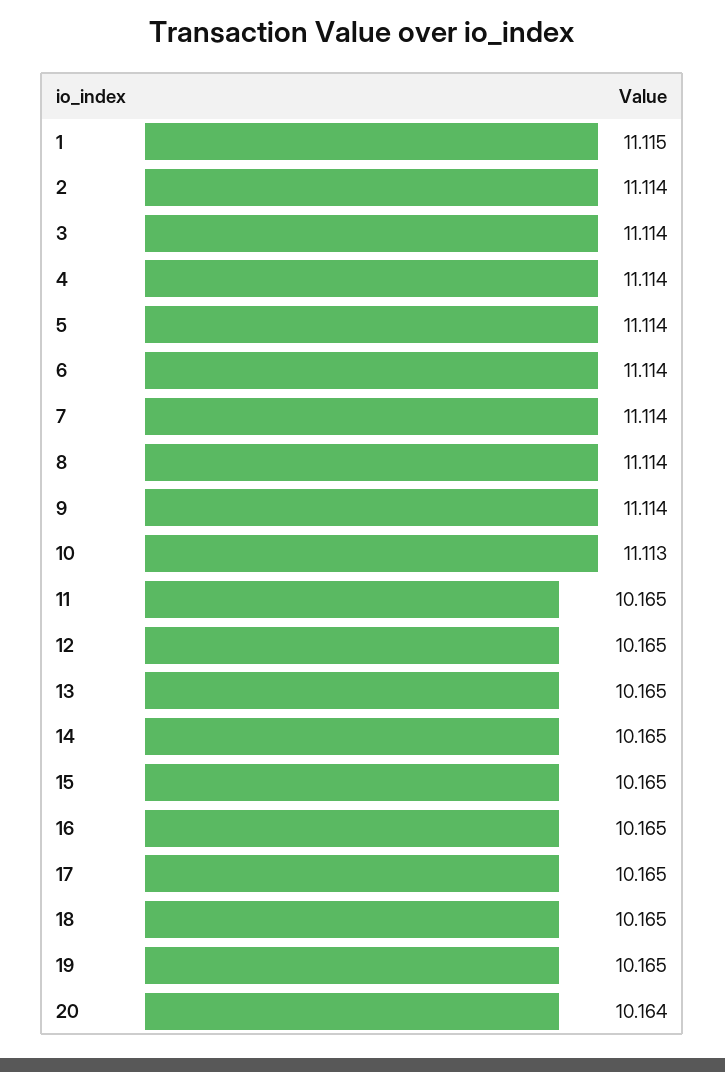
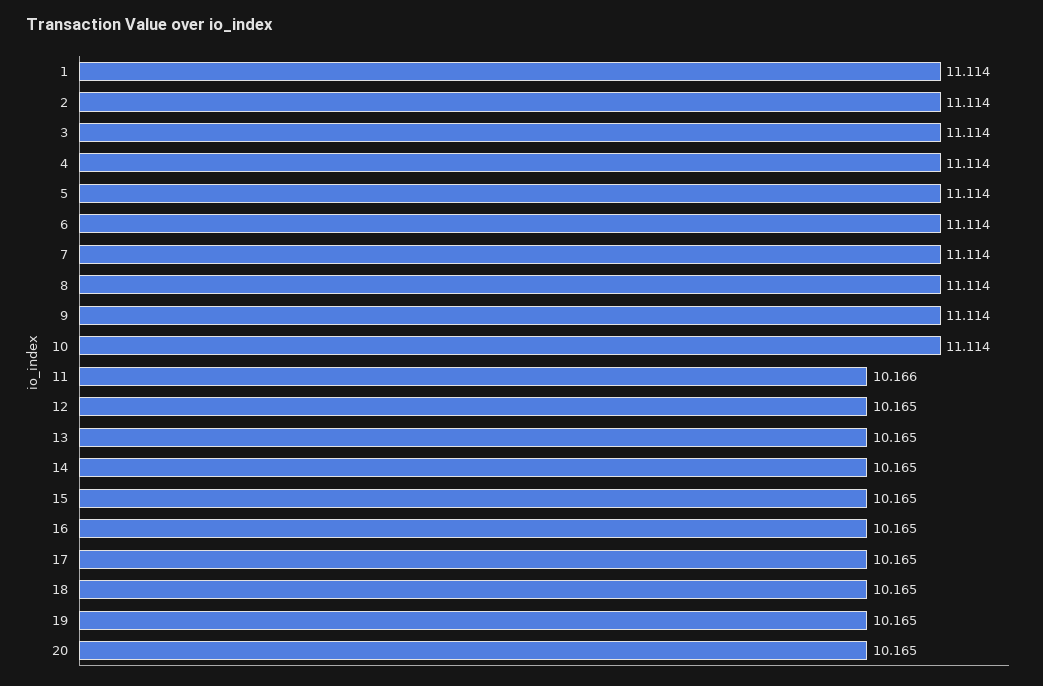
1: 11.115 -> 11.114
10: 11.113 -> 11.114
11: 10.165 -> 10.166
20: 10.164 -> 10.165

